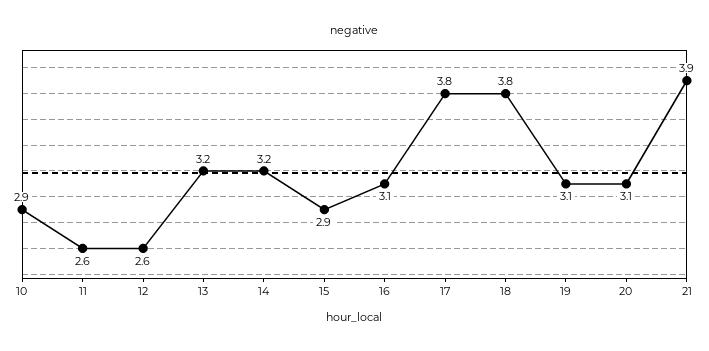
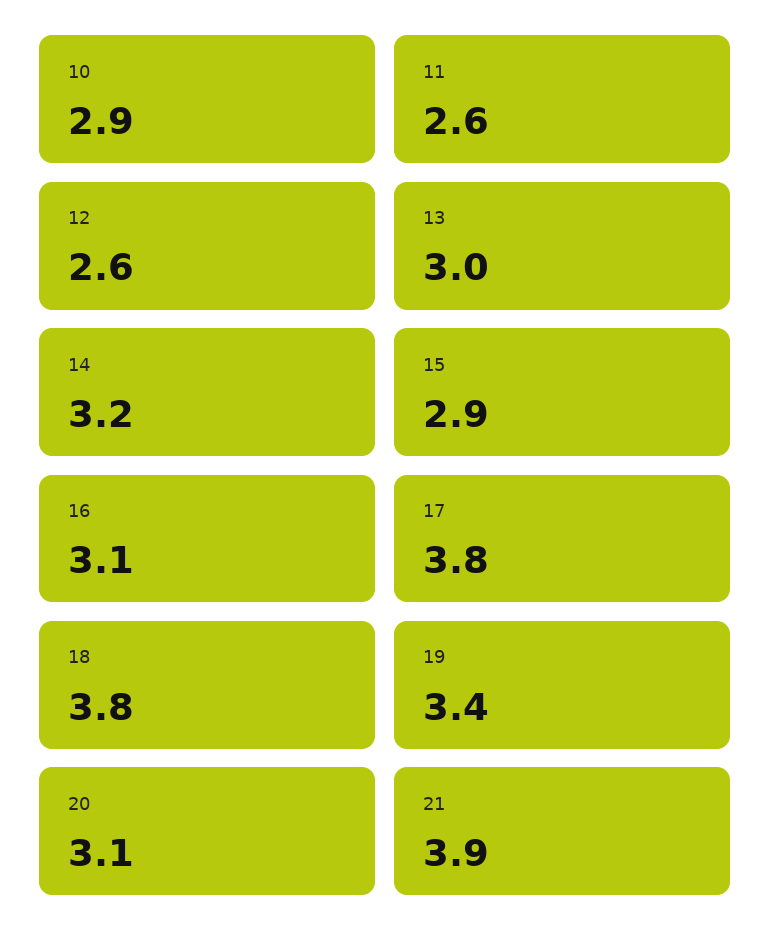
13: 3.2 -> 3
19: 3.1 -> 3.4

